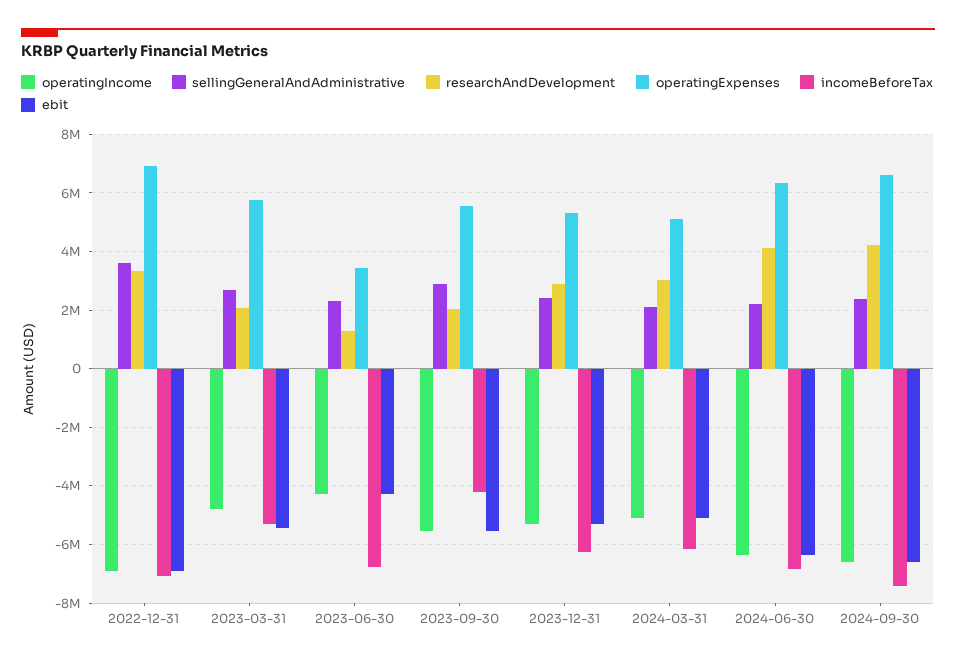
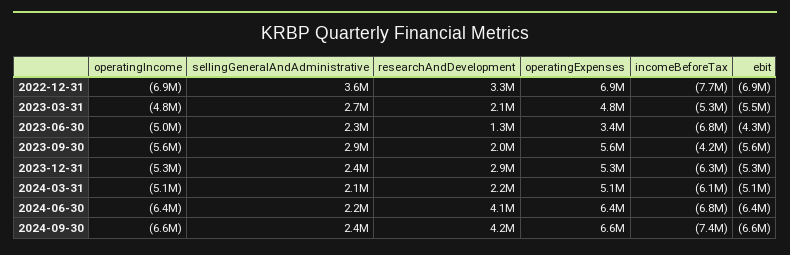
incomeBeforeTax, 2022-12-31: -7000000 -> -7700000
operatingExpenses, 2023-03-31: 5750000 -> 4800000
operatingIncome, 2023-06-30: -4250000 -> -5000000
researchAndDevelopment, 2024-03-31: 3000000 -> 2200000

